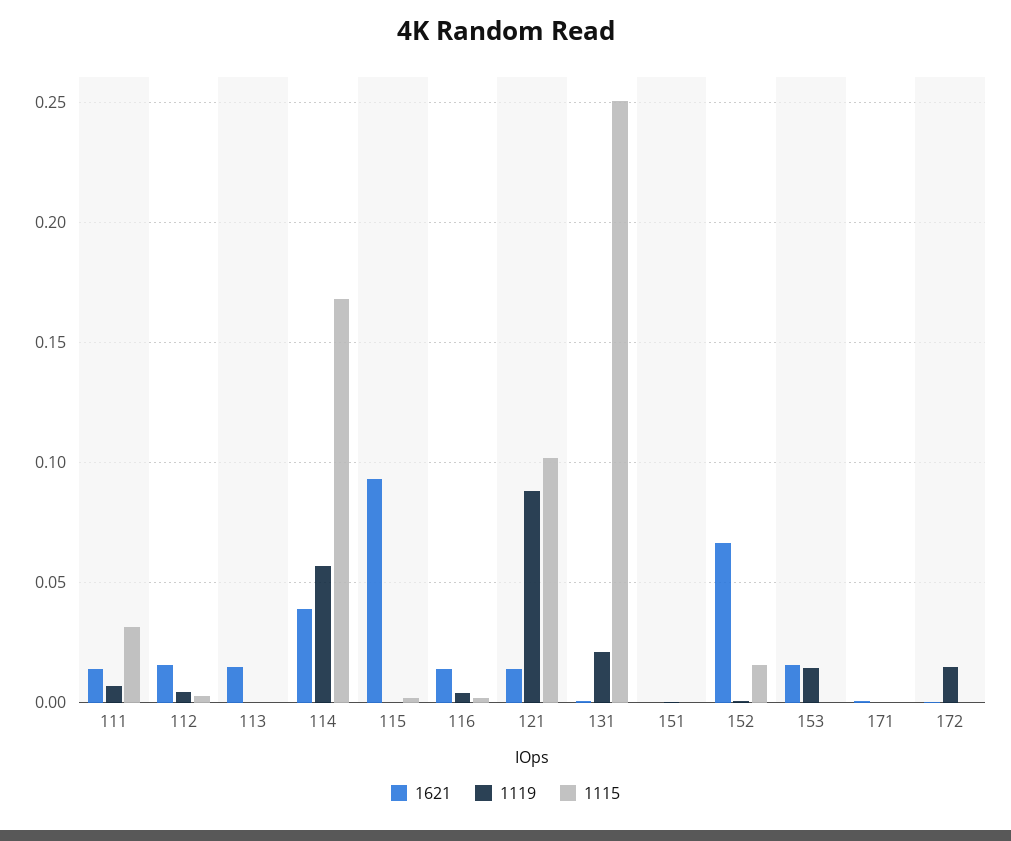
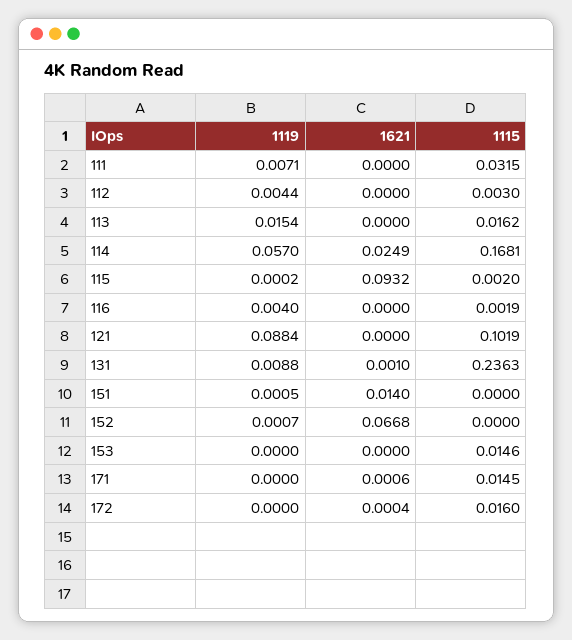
1621, 111: 0.015 -> 0
1621, 112: 0.015 -> 0
1621, 113: 0.015 -> 0
1119, 113: 0 -> 0.0154
1115, 113: 0 -> 0.0162
1621, 114: 0.04 -> 0.0249
1621, 116: 0.015 -> 0
1621, 121: 0.015 -> 0
1119, 131: 0.02 -> 0.0088
1115, 131: 0.25 -> 0.2363
1621, 151: 0 -> 0.014
1115, 152: 0.015 -> 0
1621, 153: 0.015 -> 0
1119, 153: 0.015 -> 0
1115, 153: 0 -> 0.0146
1115, 171: 0 -> 0.0145
1119, 172: 0.015 -> 0
1115, 172: 0 -> 0.016

